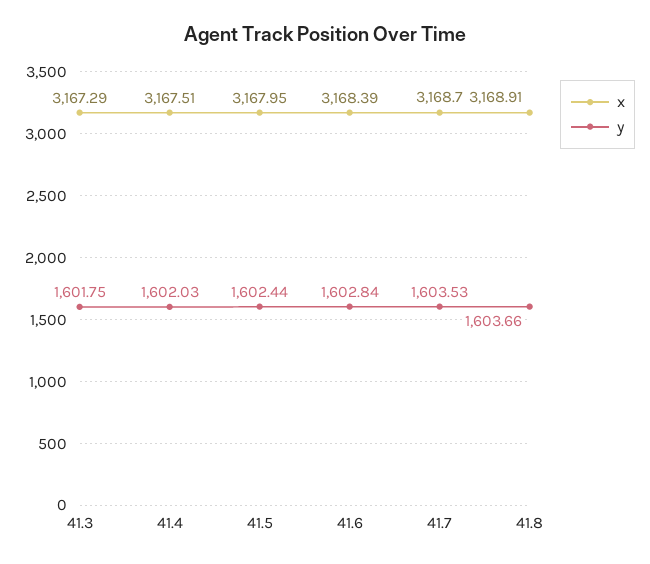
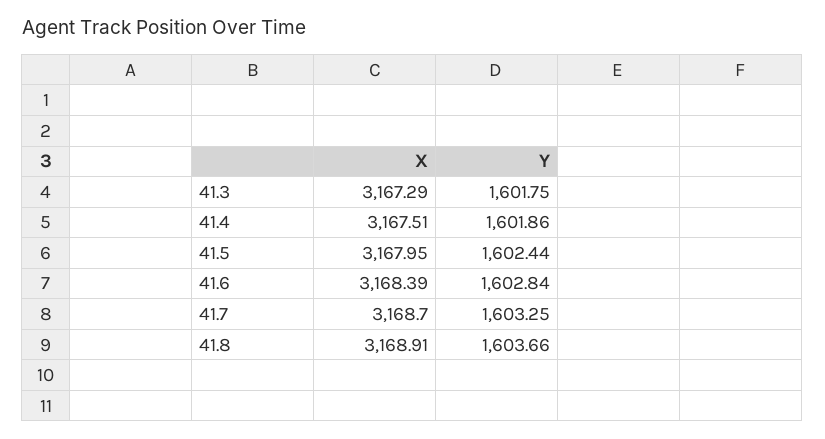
y, 41.4: 1602.03 -> 1601.86
y, 41.7: 1603.53 -> 1603.25

